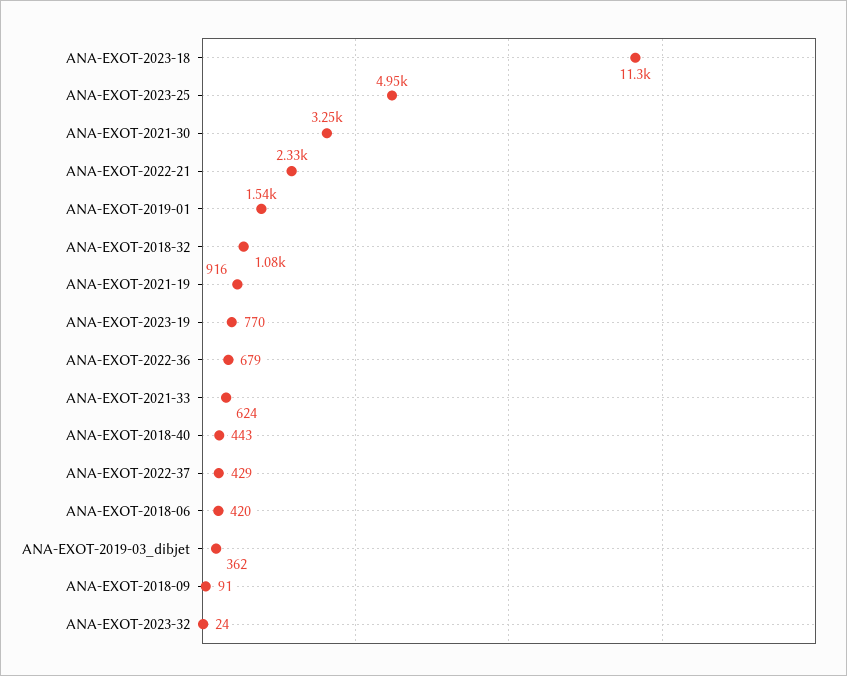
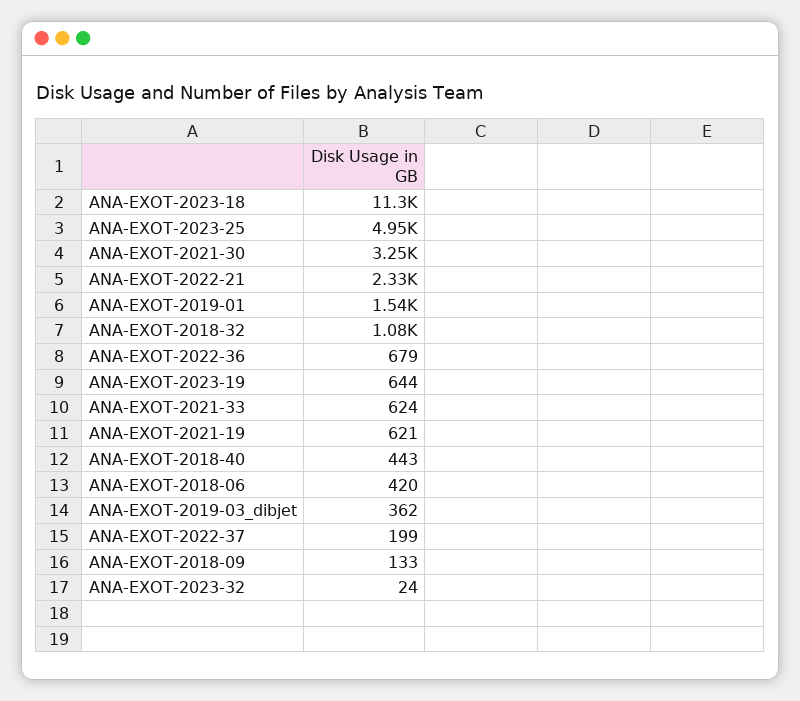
ANA-EXOT-2021-19: 916 -> 621
ANA-EXOT-2023-19: 770 -> 644
ANA-EXOT-2022-37: 429 -> 199
ANA-EXOT-2018-09: 91 -> 133

